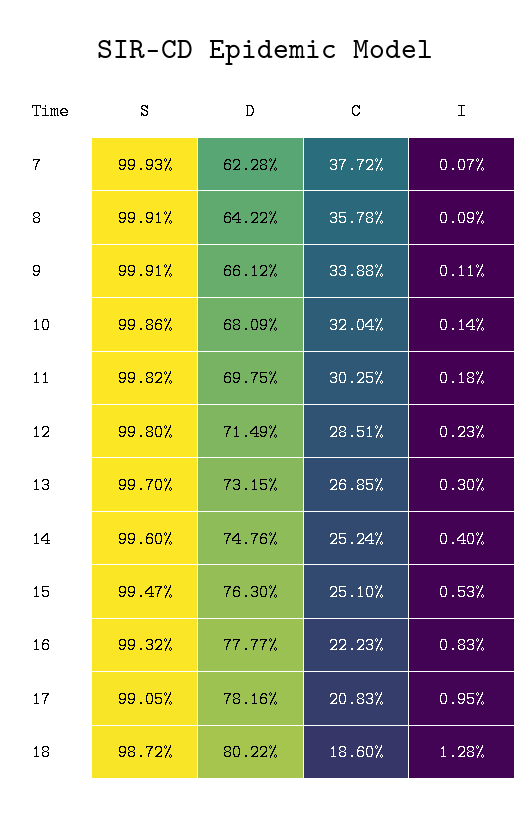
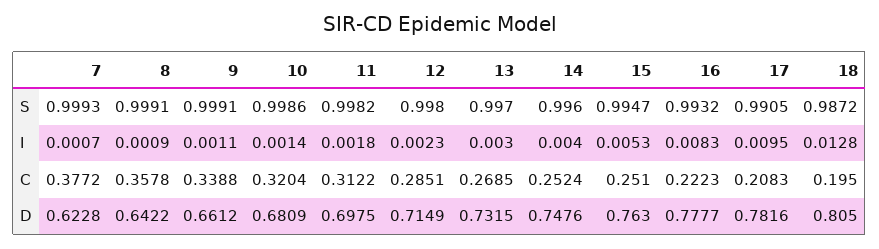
C, 11: 0.3025 -> 0.3122
D, 18: 0.8022 -> 0.805
C, 18: 0.186 -> 0.195

